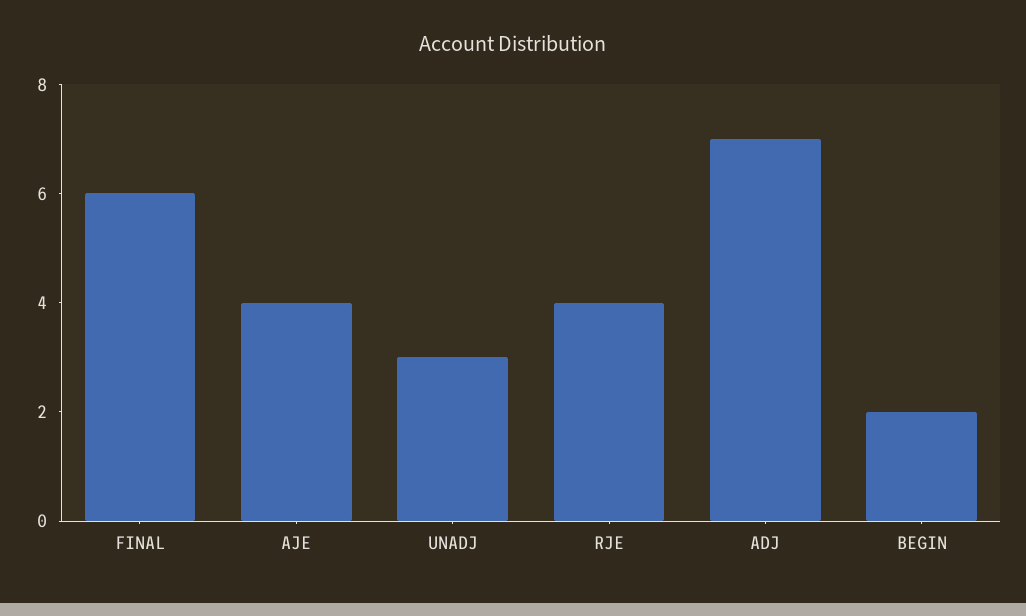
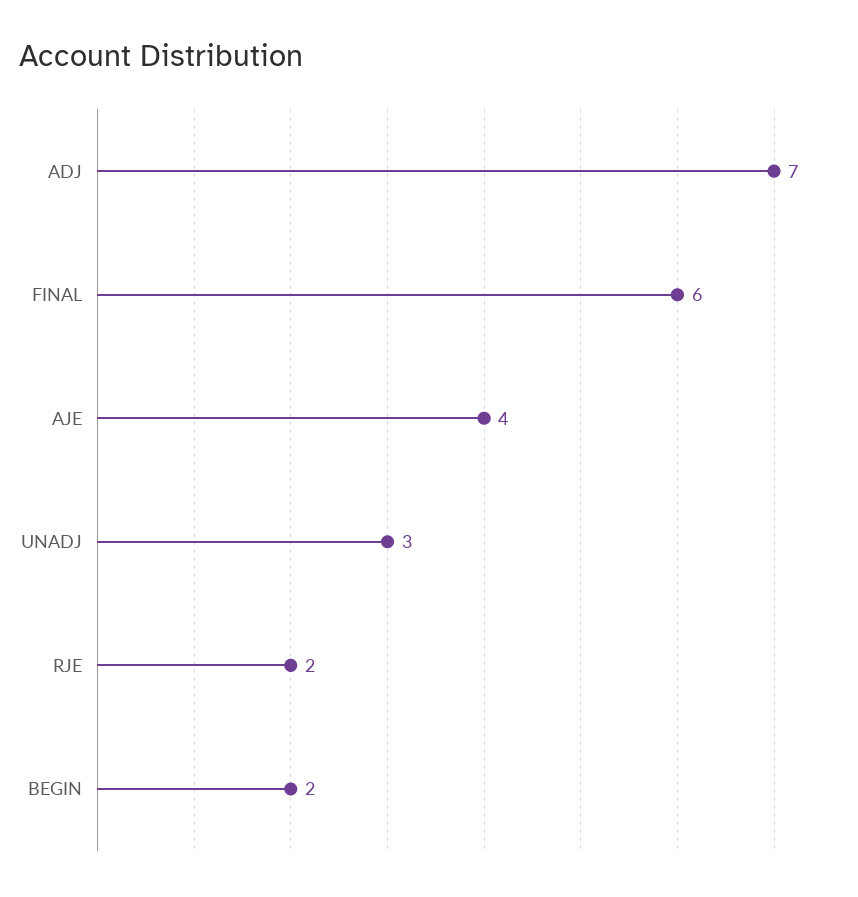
RJE: 4 -> 2

